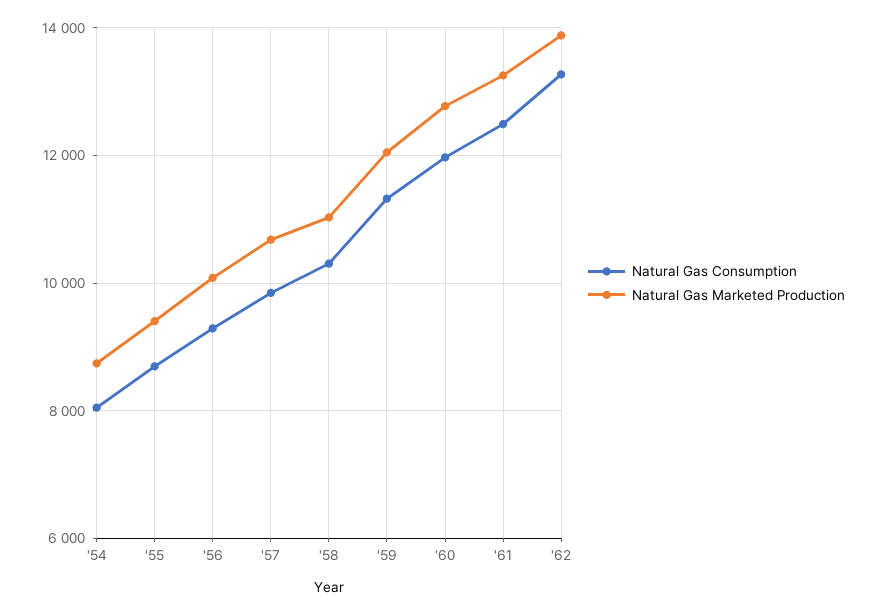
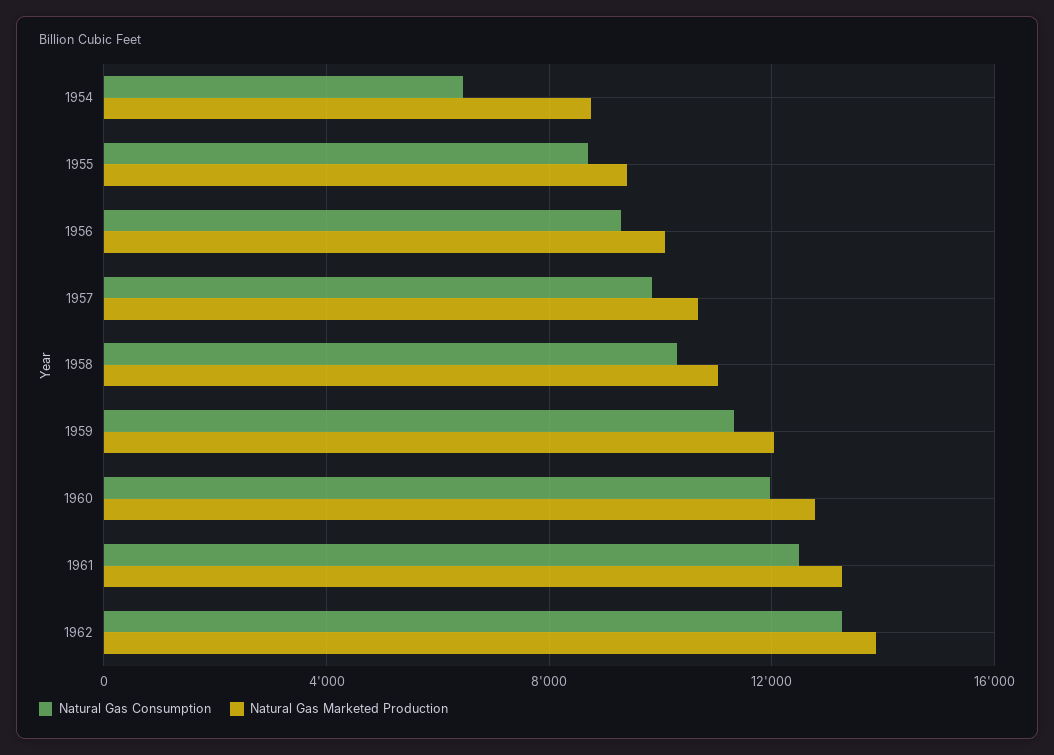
Natural Gas Consumption, '54: 8000 -> 6500

